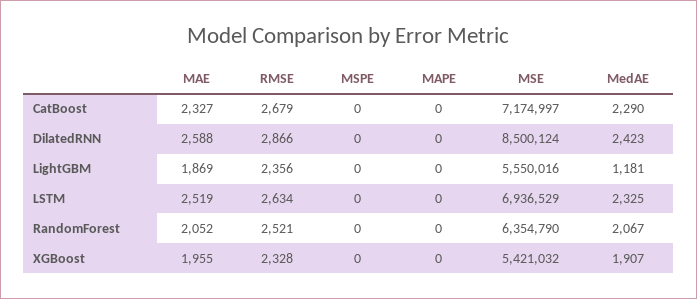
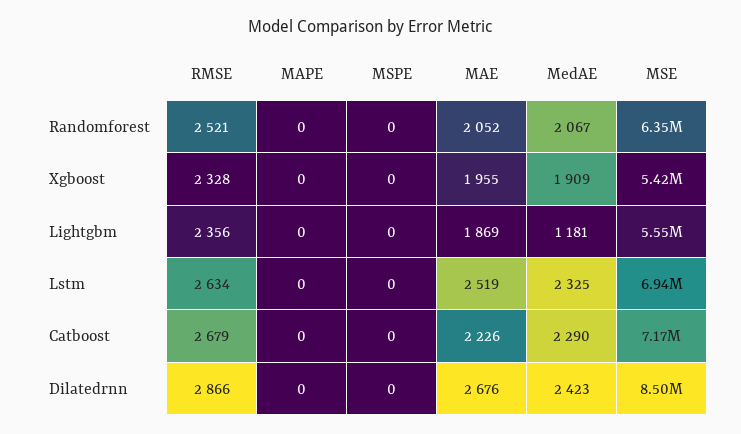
MAE, CatBoost: 2327 -> 2226
MAE, DilatedRNN: 2588 -> 2676
MedAE, XGBoost: 1907 -> 1909

